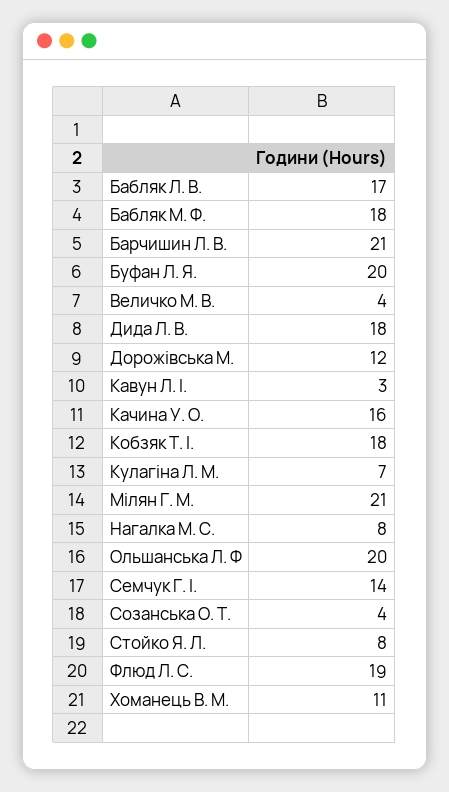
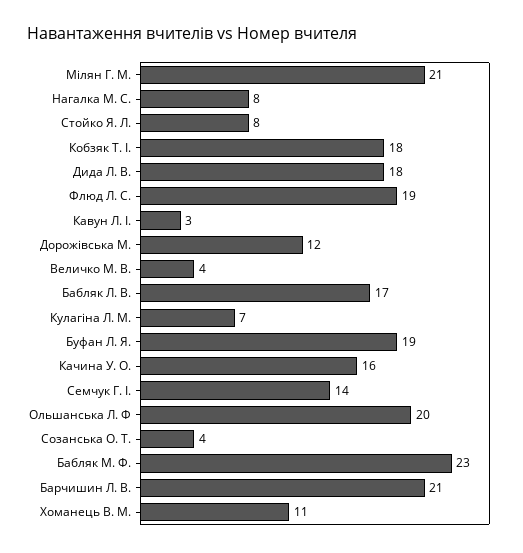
Бабляк М. Ф.: 18 -> 23
Буфан Л. Я.: 20 -> 19

